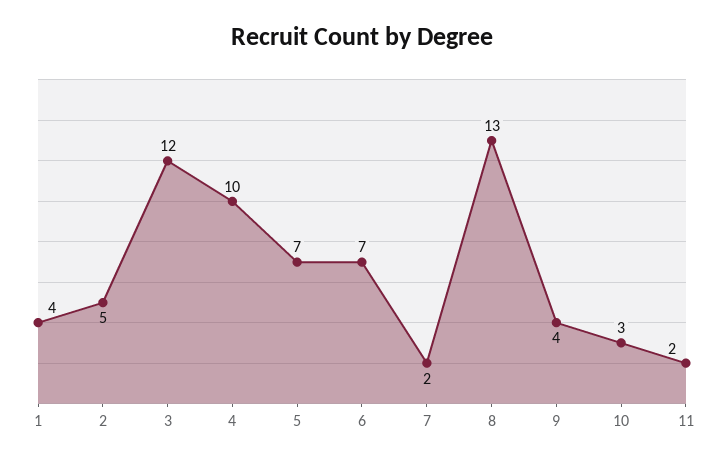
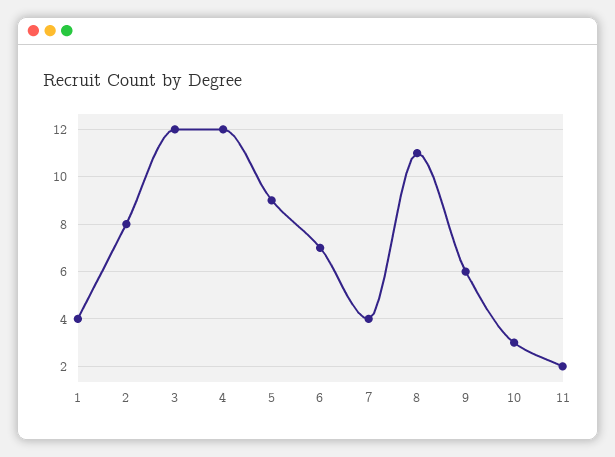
2: 5 -> 8
4: 10 -> 12
5: 7 -> 9
7: 2 -> 4
8: 13 -> 11
9: 4 -> 6

